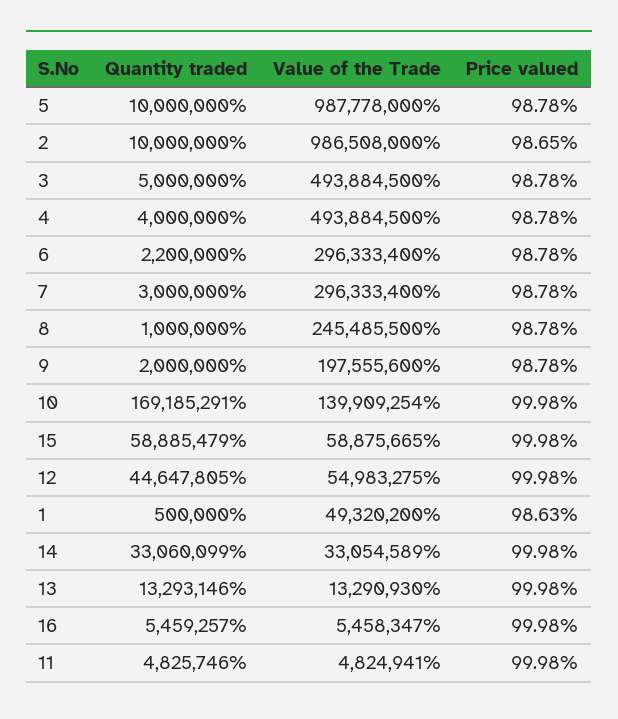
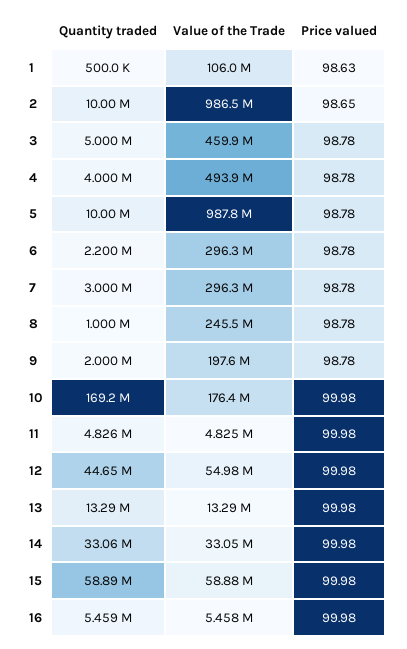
Value of the Trade, 3: 493884500 -> 459900000
Value of the Trade, 10: 139909254 -> 176400000
Value of the Trade, 1: 49320200 -> 106000000

